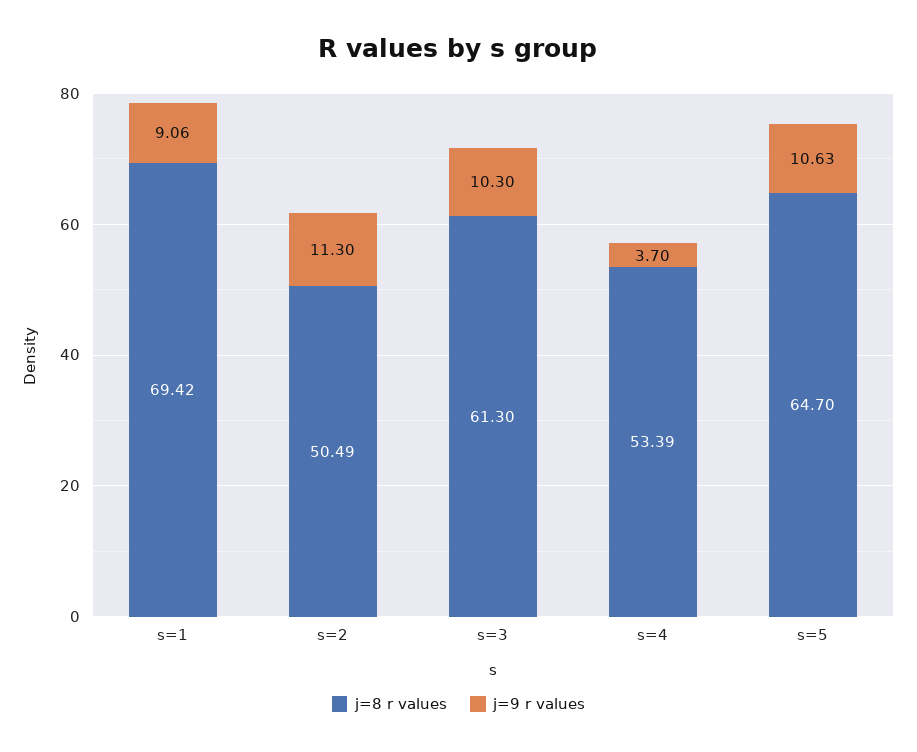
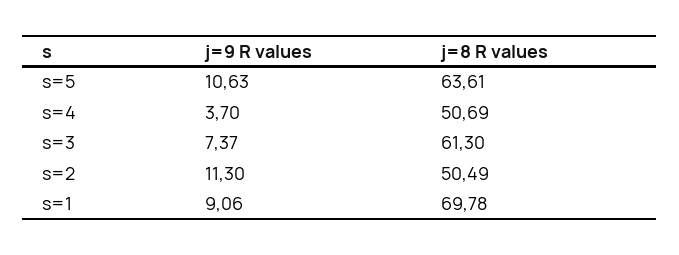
j=8 r values, s=1: 69.42 -> 69.78
j=9 r values, s=3: 10.3 -> 7.37
j=8 r values, s=4: 53.39 -> 50.69
j=8 r values, s=5: 64.7 -> 63.61

